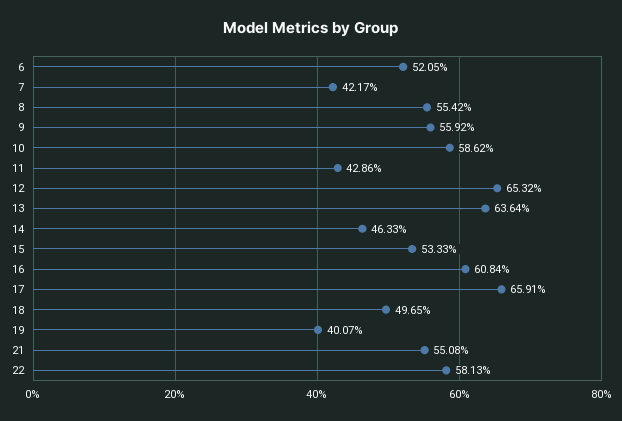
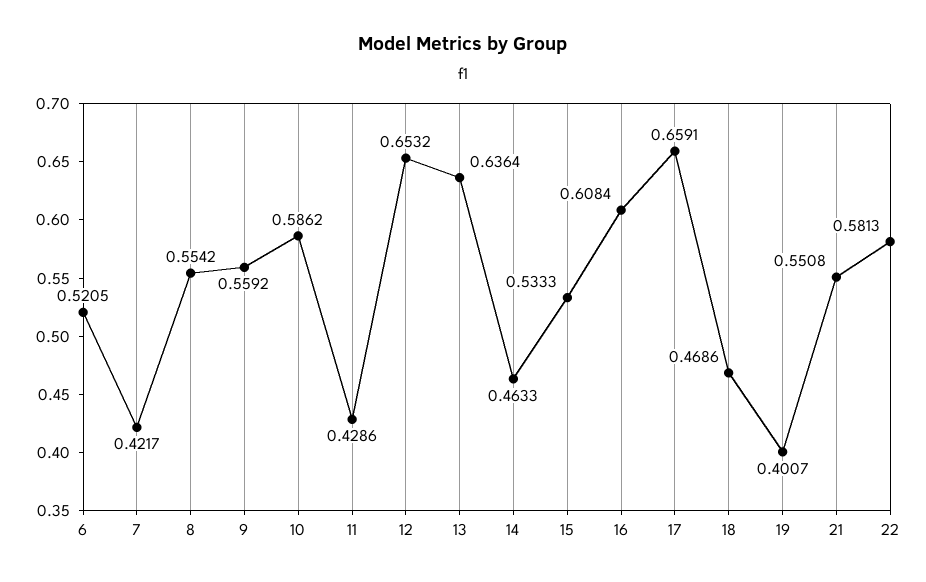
18: 0.4965 -> 0.4686

